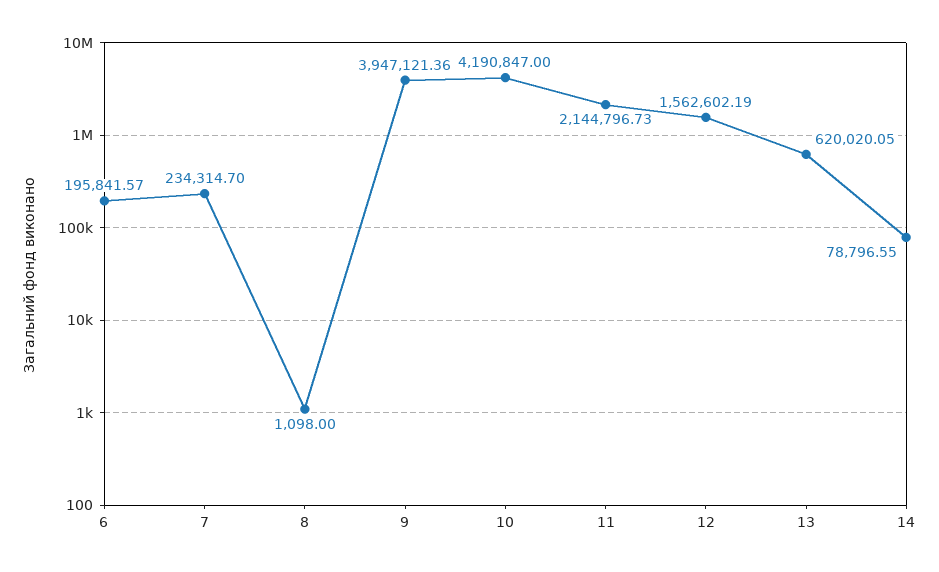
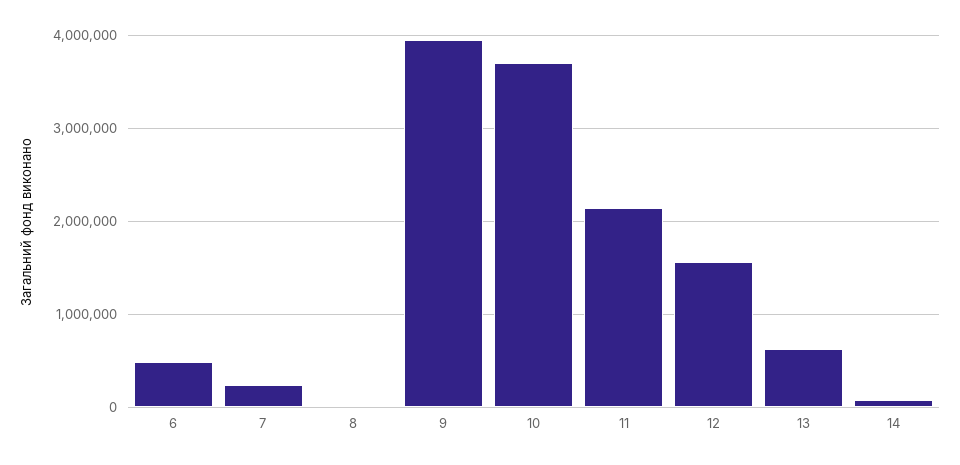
6: 195841.57 -> 500000
10: 4190847 -> 3700000

